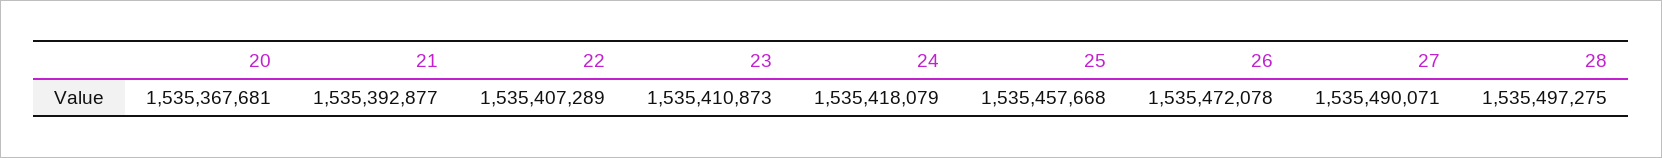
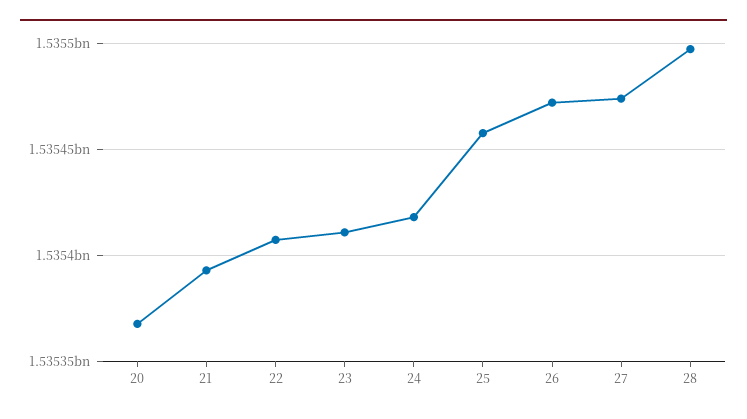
27: 1535490071 -> 1535475000

